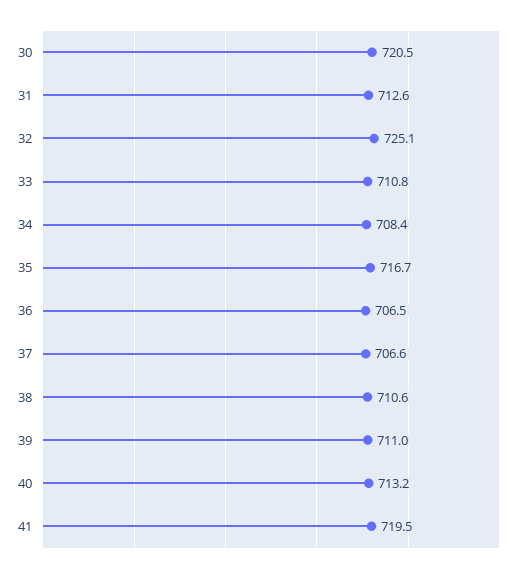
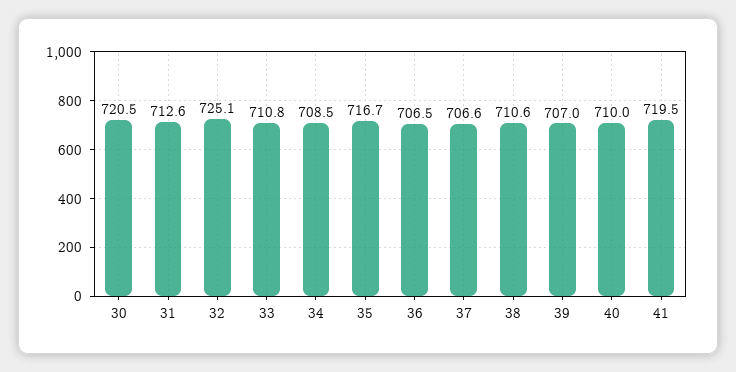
34: 708.4 -> 708.5
39: 711 -> 707
40: 713.2 -> 710

